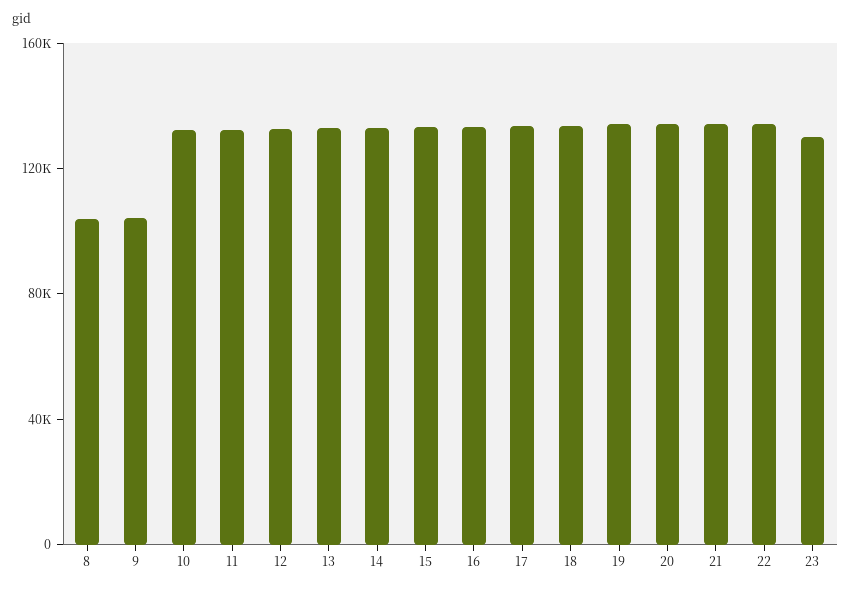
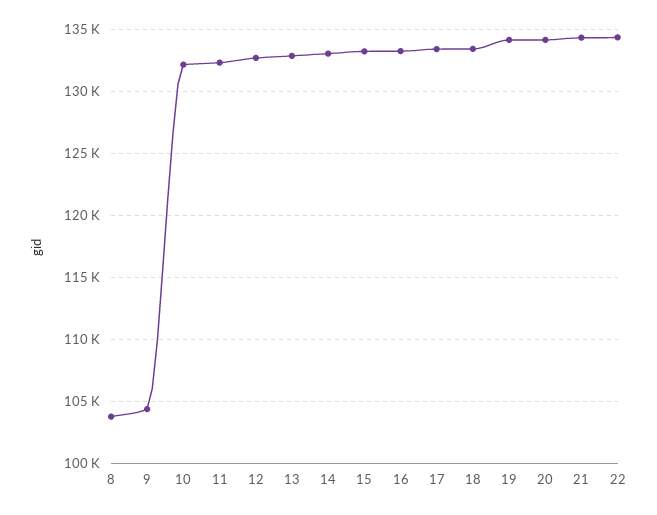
23: 130000 -> none

